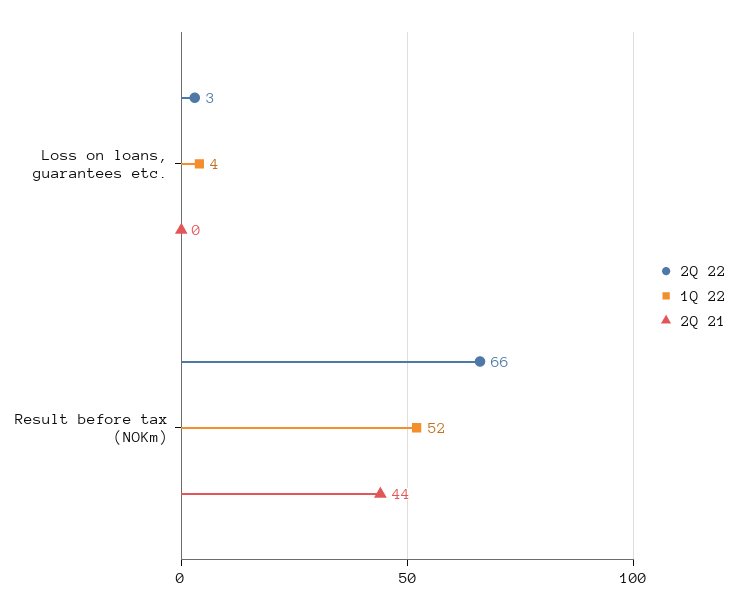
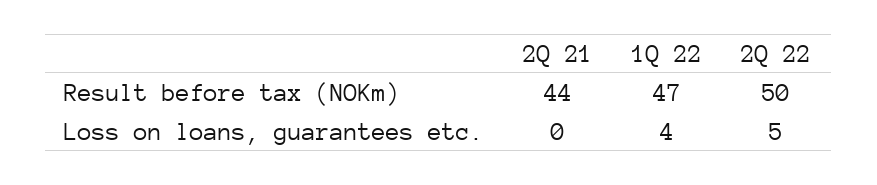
2Q 22, Loss on loans, guarantees etc.: 3 -> 5
2Q 22, Result before tax (NOKm): 66 -> 50
1Q 22, Result before tax (NOKm): 52 -> 47

